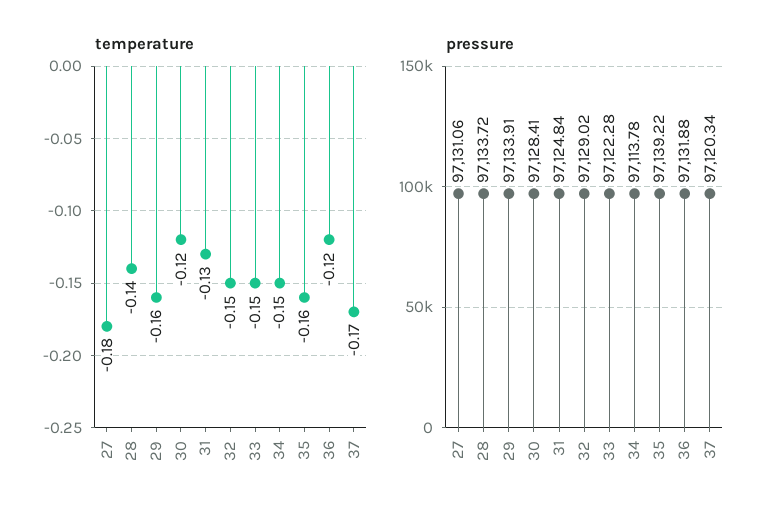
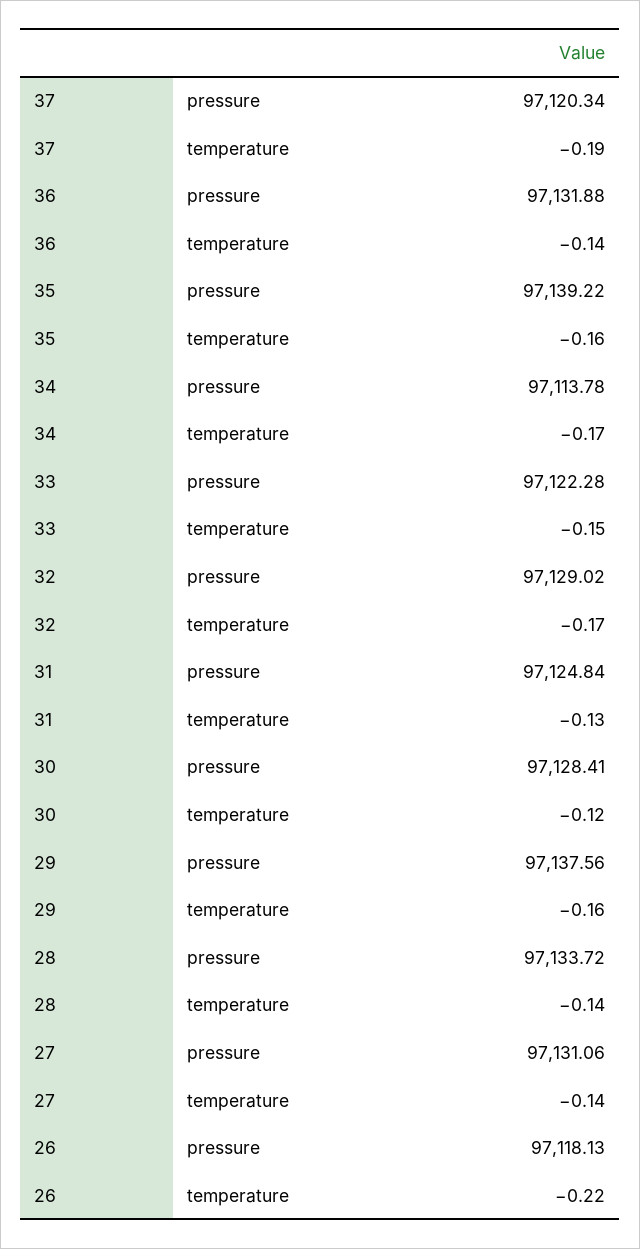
temperature, 27: -0.18 -> -0.14
temperature, 32: -0.15 -> -0.17
temperature, 34: -0.15 -> -0.17
temperature, 36: -0.12 -> -0.14
temperature, 37: -0.17 -> -0.19
pressure, 29: 97133.91 -> 97137.56
pressure, 26: none -> 97118.13
temperature, 26: none -> -0.22

